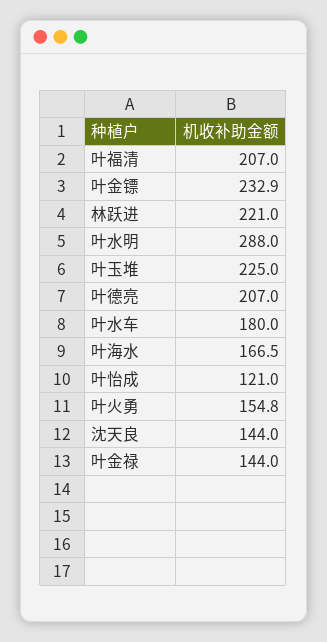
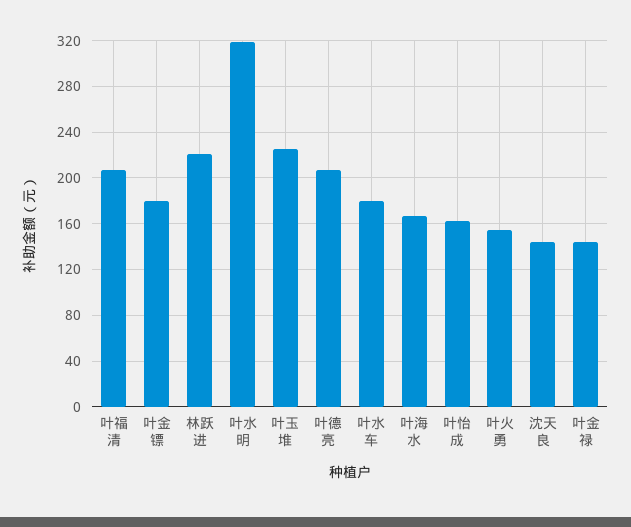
叶金镖: 232.9 -> 180
叶水明: 288 -> 320
叶怡成: 121 -> 160

